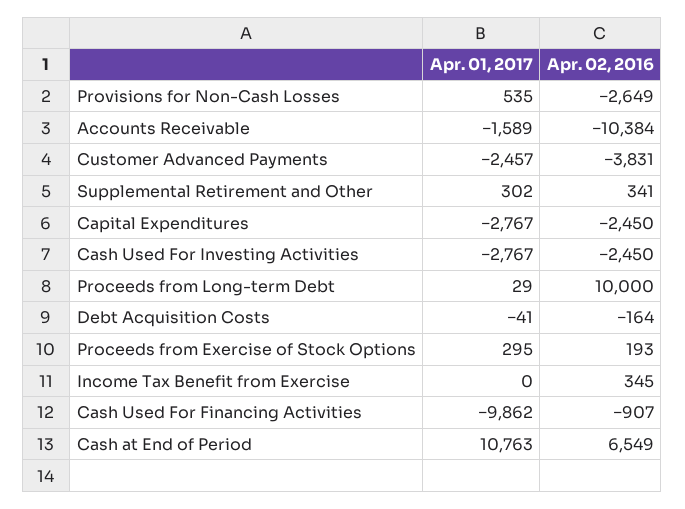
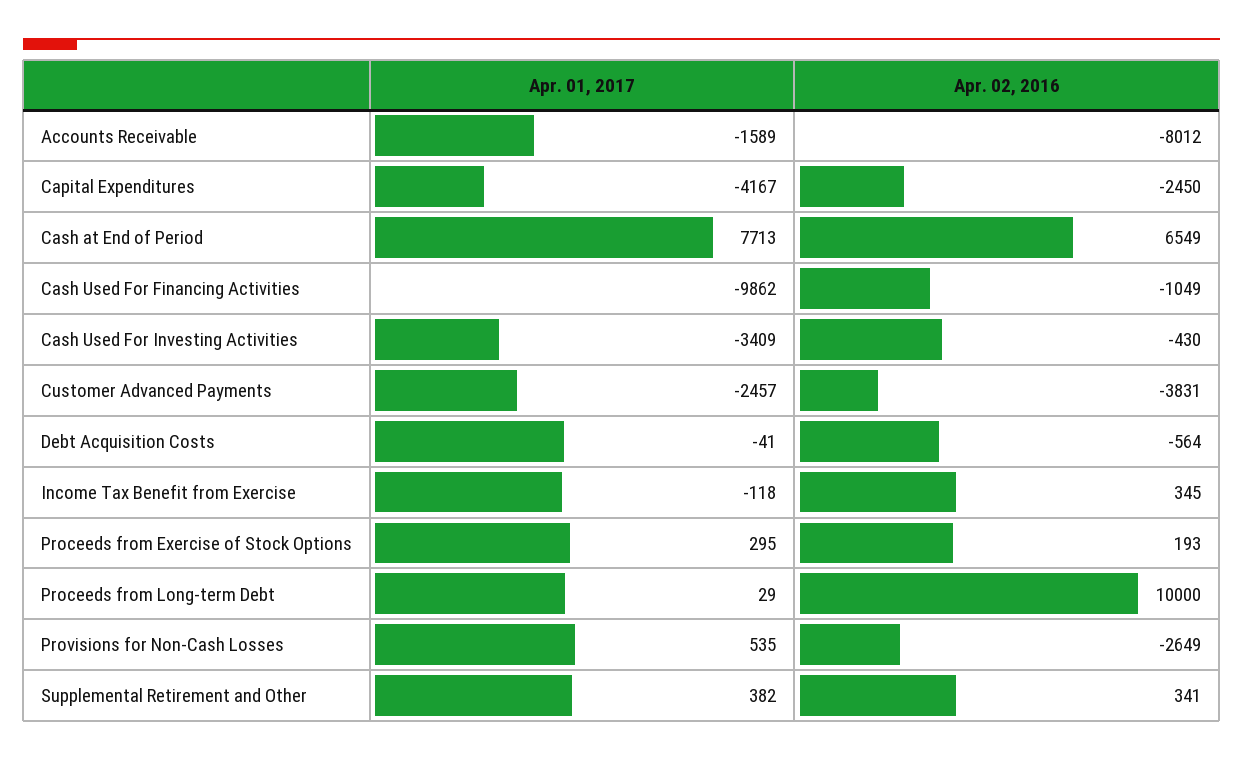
Apr. 02, 2016, Accounts Receivable: -10384 -> -8012
Apr. 01, 2017, Supplemental Retirement and Other: 302 -> 382
Apr. 01, 2017, Capital Expenditures: -2767 -> -4167
Apr. 01, 2017, Cash Used For Investing Activities: -2767 -> -3409
Apr. 02, 2016, Cash Used For Investing Activities: -2450 -> -430
Apr. 02, 2016, Debt Acquisition Costs: -164 -> -564
Apr. 01, 2017, Income Tax Benefit from Exercise: 0 -> -118
Apr. 02, 2016, Cash Used For Financing Activities: -907 -> -1049
Apr. 01, 2017, Cash at End of Period: 10763 -> 7713

